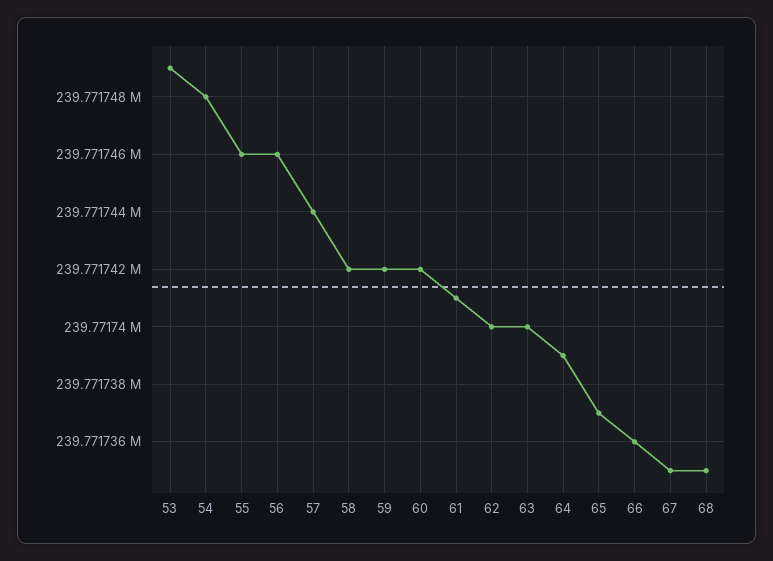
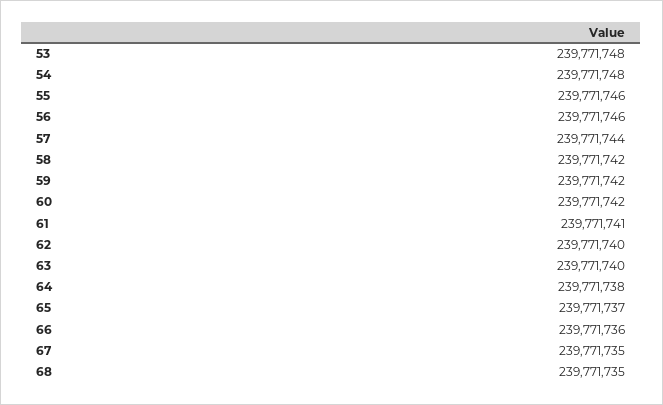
53: 239771749 -> 239771748
64: 239771739 -> 239771738

